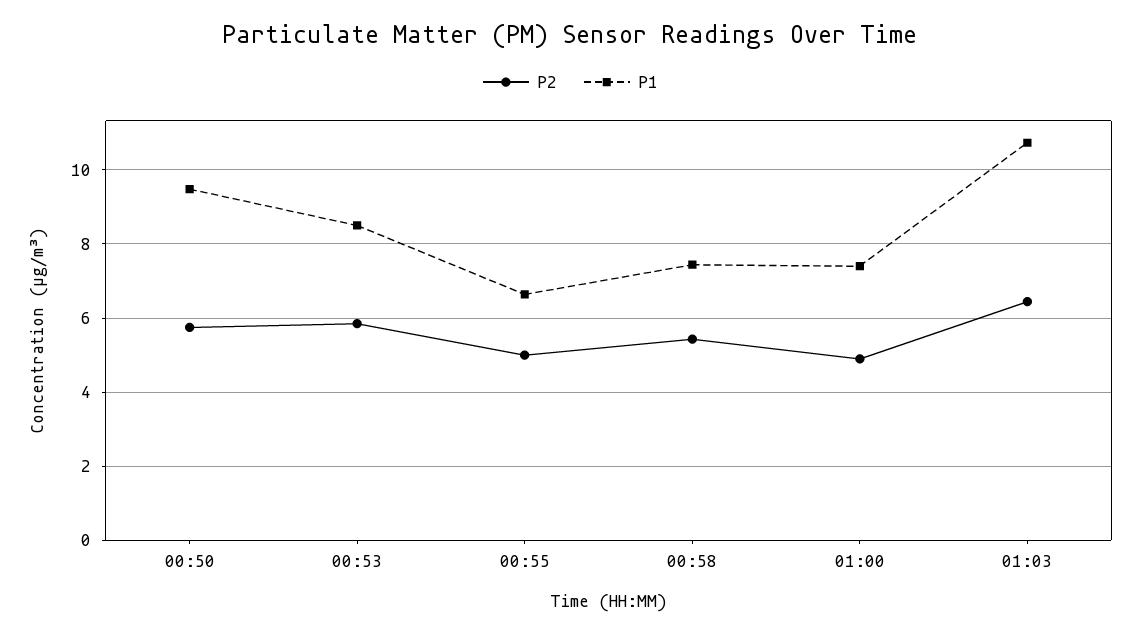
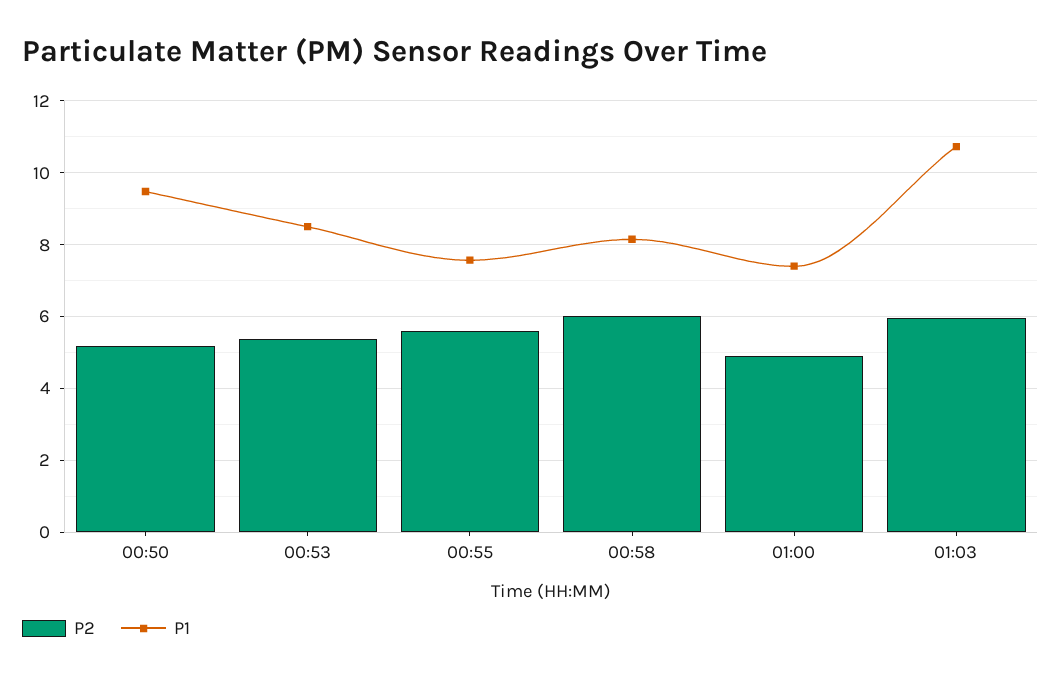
P2, 00:50: 5.8 -> 5.2
P2, 00:53: 5.8 -> 5.4
P2, 00:55: 5 -> 5.6
P1, 00:55: 6.6 -> 7.6
P2, 00:58: 5.4 -> 6
P1, 00:58: 7.4 -> 8.2
P2, 01:03: 6.4 -> 6

